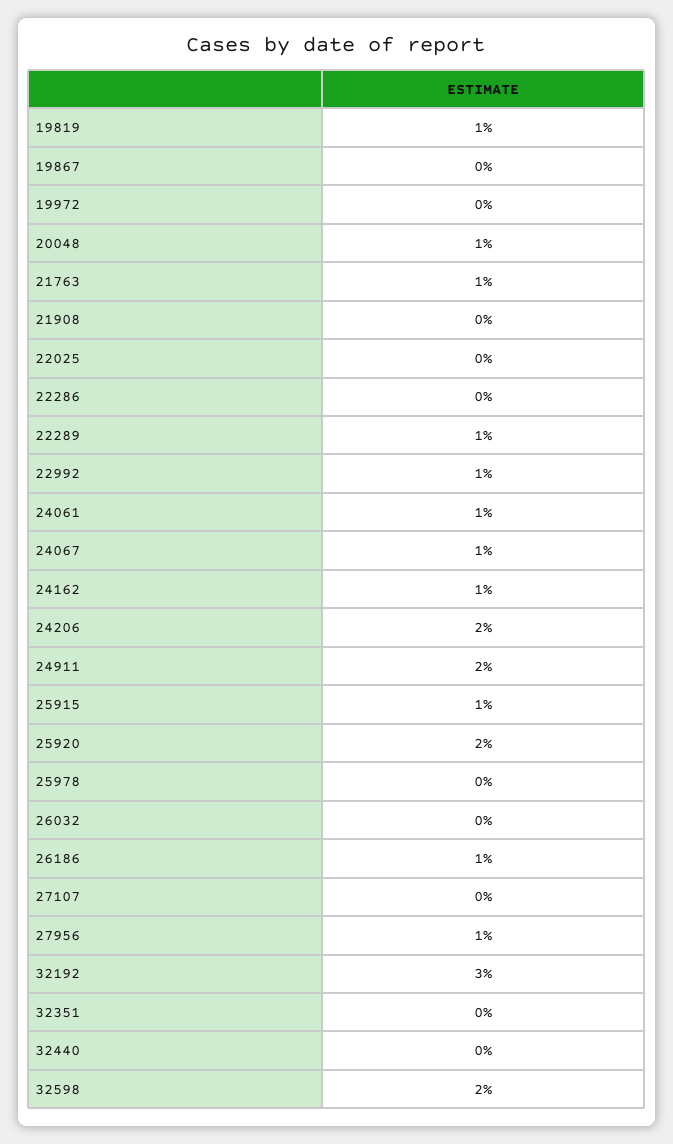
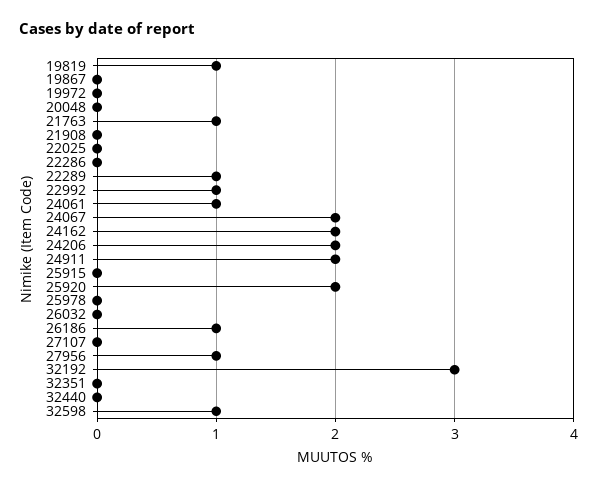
20048: 1 -> 0
24067: 1 -> 2
24162: 1 -> 2
25915: 1 -> 0
32598: 2 -> 1

